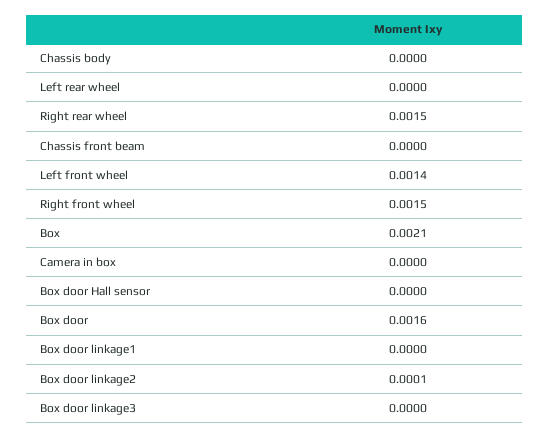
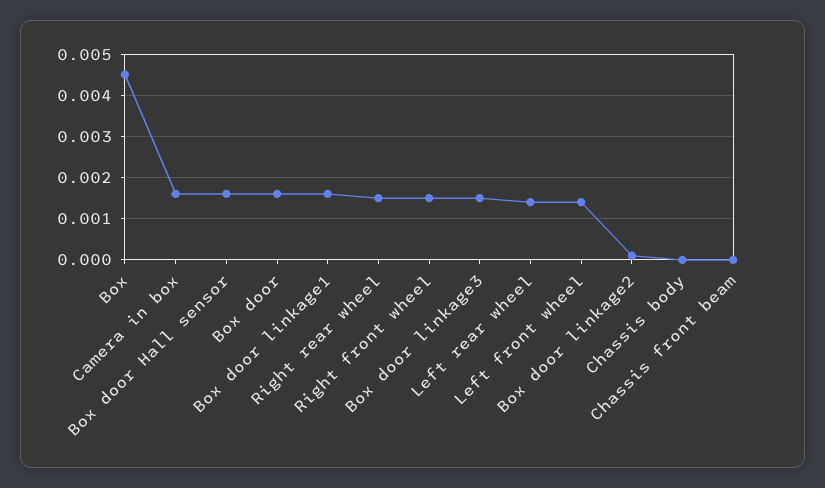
Left rear wheel: 0 -> 0.0015
Box: 0.0021 -> 0.0045
Camera in box: 0 -> 0.0015
Box door Hall sensor: 0 -> 0.0015
Box door linkage1: 0 -> 0.0015
Box door linkage3: 0 -> 0.0015

